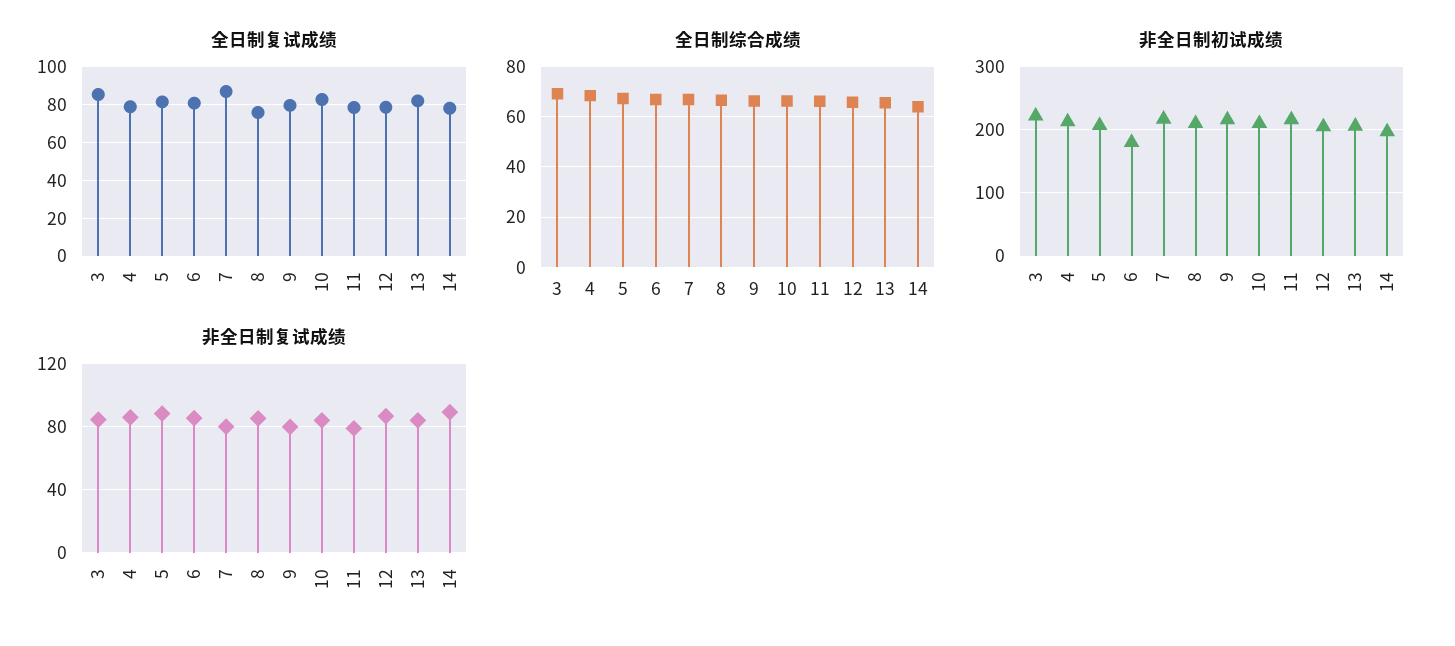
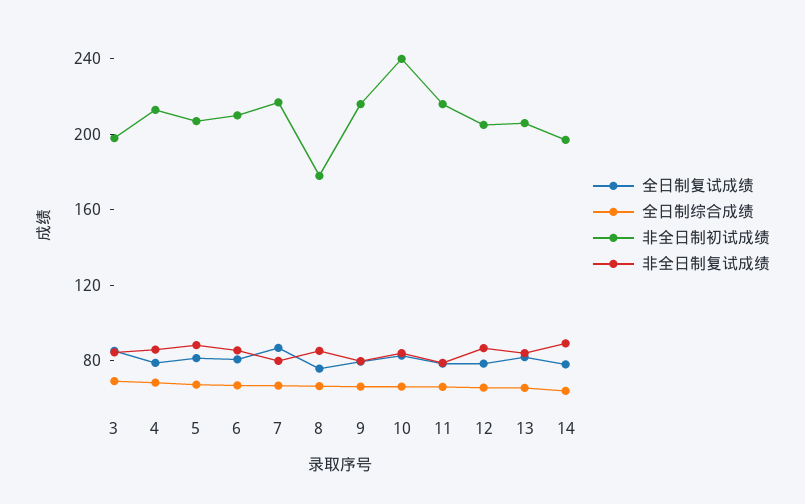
非全日制初试成绩, 3: 220 -> 200
非全日制初试成绩, 6: 180 -> 210
非全日制初试成绩, 8: 210 -> 180
非全日制初试成绩, 10: 210 -> 240

